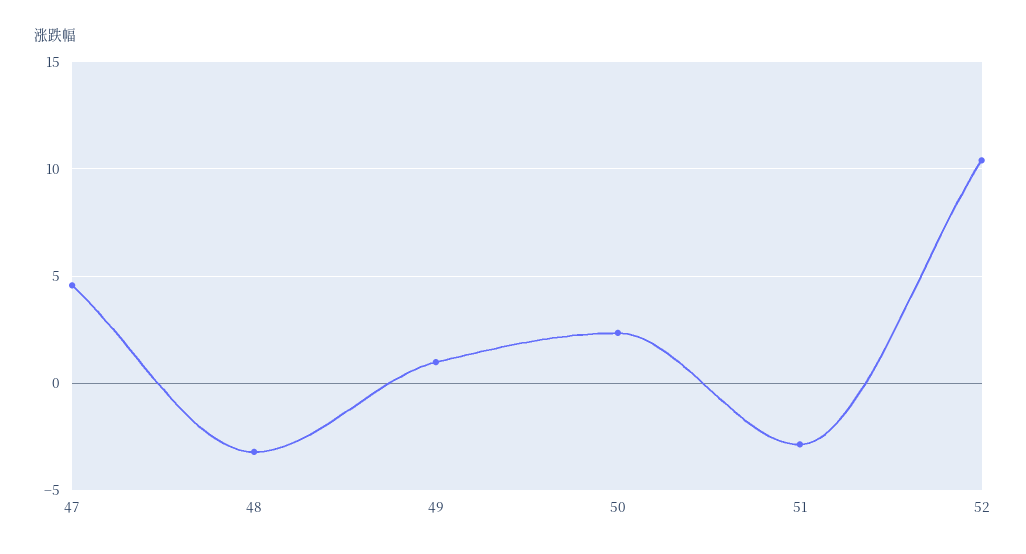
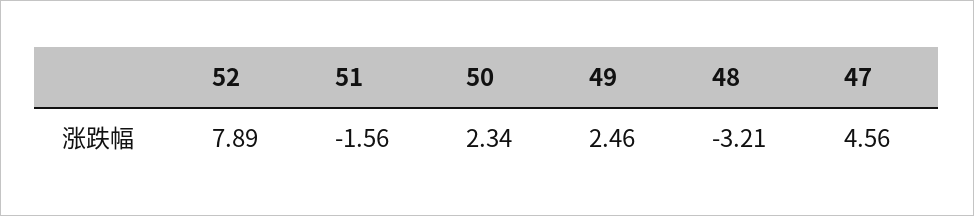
49: 1 -> 2.46
51: -3 -> -1.56
52: 10.5 -> 7.89

